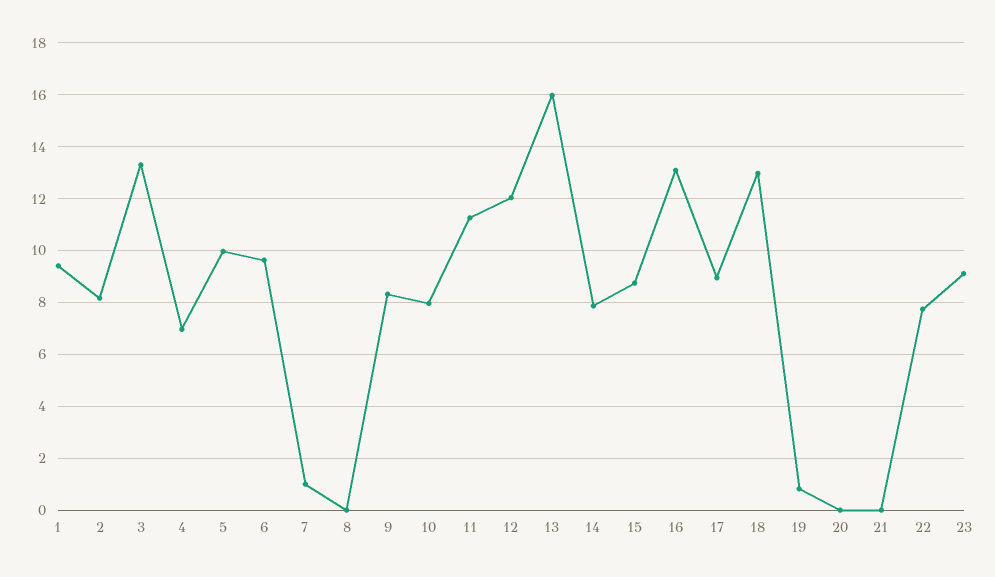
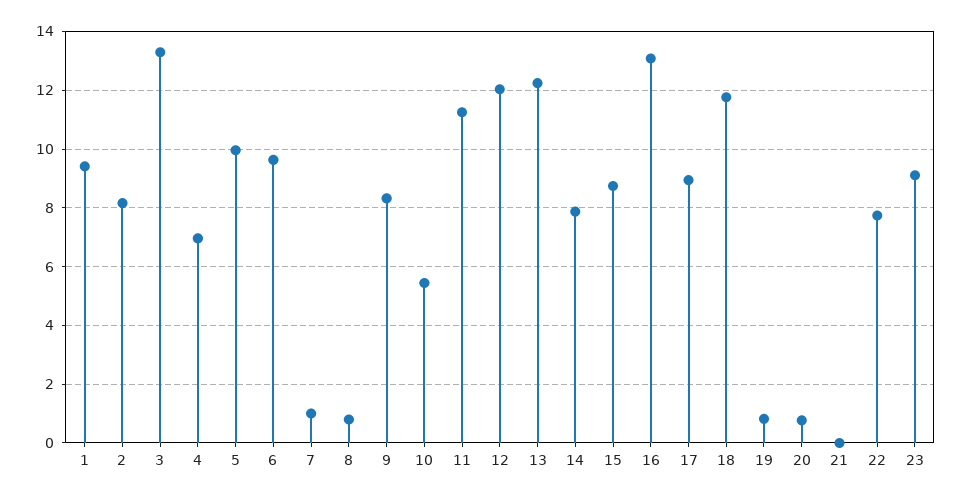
8: 0 -> 0.75
10: 8 -> 5.5
13: 16 -> 12.25
18: 13 -> 11.75
20: 0 -> 0.75

